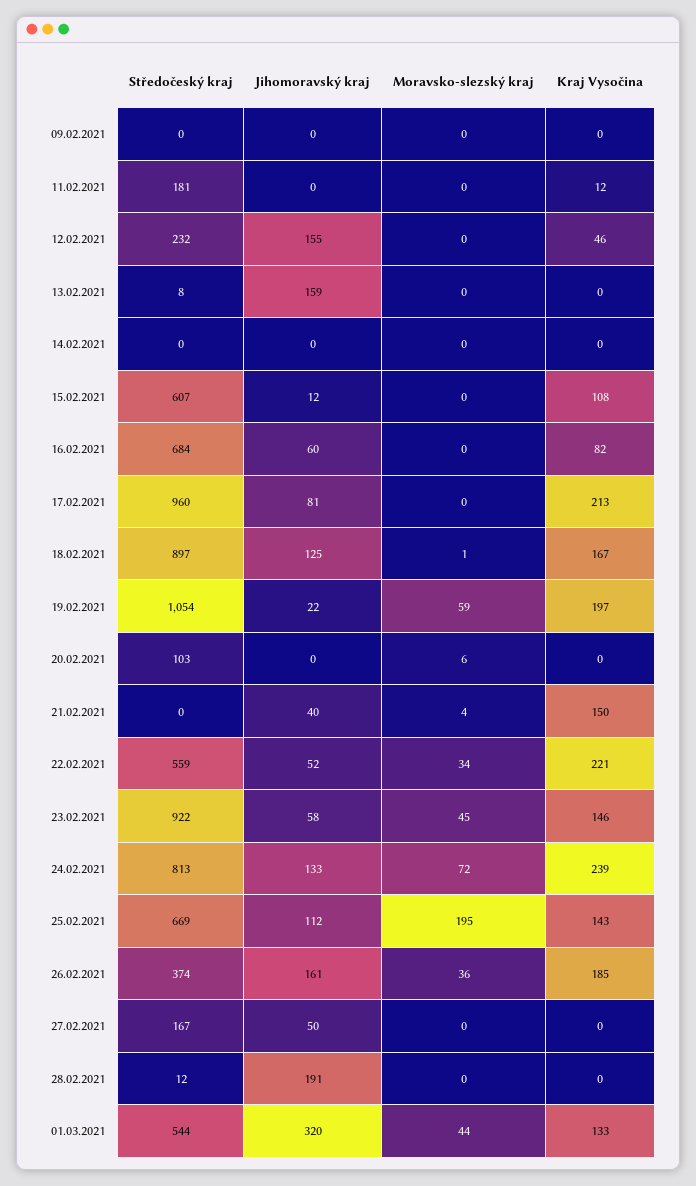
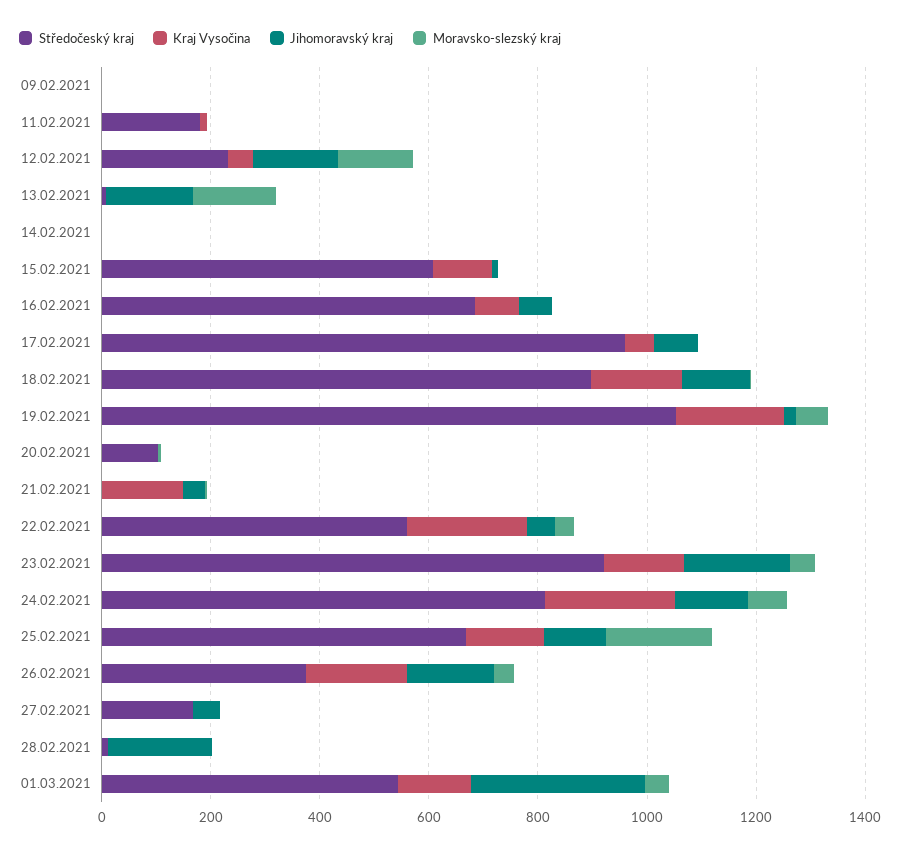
Moravsko-slezský kraj, 12.02.2021: 0 -> 150
Moravsko-slezský kraj, 13.02.2021: 0 -> 150
Kraj Vysočina, 17.02.2021: 213 -> 50
Jihomoravský kraj, 23.02.2021: 58 -> 200

